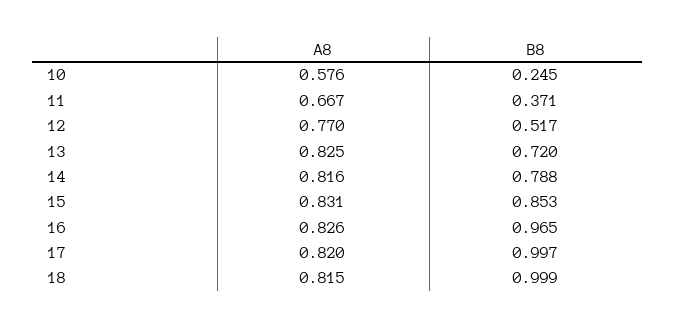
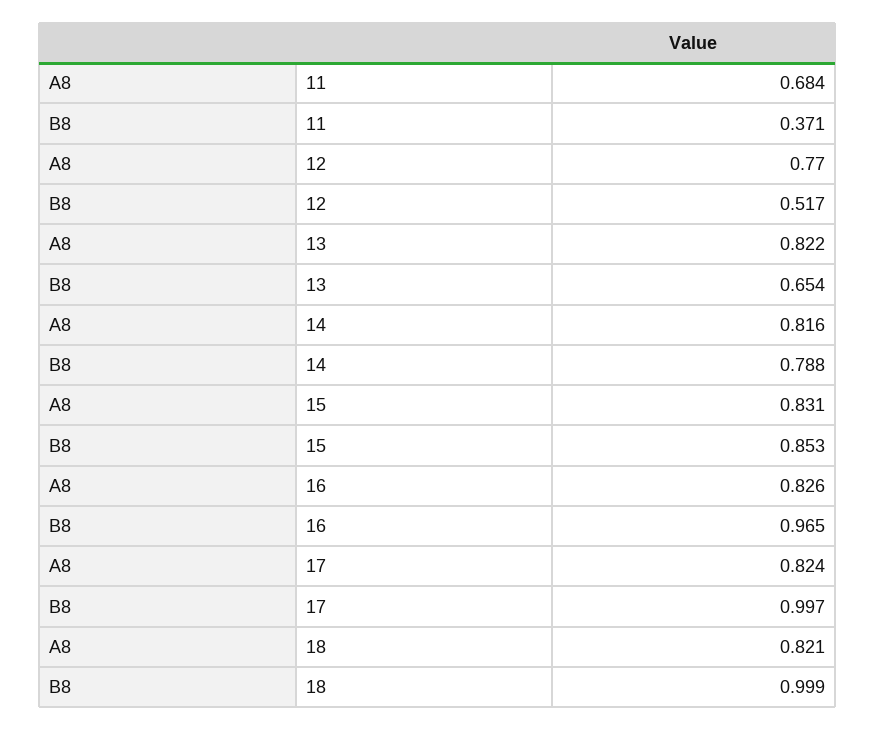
A8, 10: 0.576 -> none
B8, 10: 0.245 -> none
A8, 11: 0.667 -> 0.684
A8, 13: 0.825 -> 0.822
B8, 13: 0.72 -> 0.654
A8, 17: 0.82 -> 0.824
A8, 18: 0.815 -> 0.821

